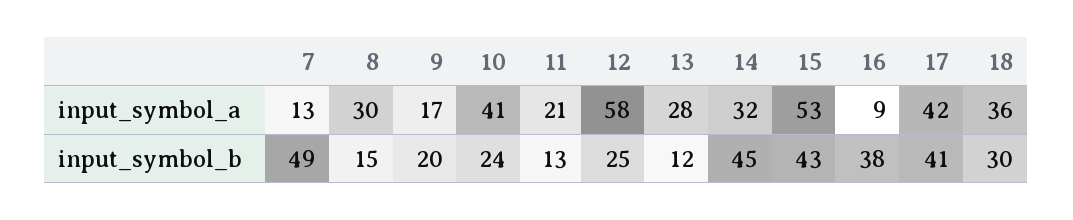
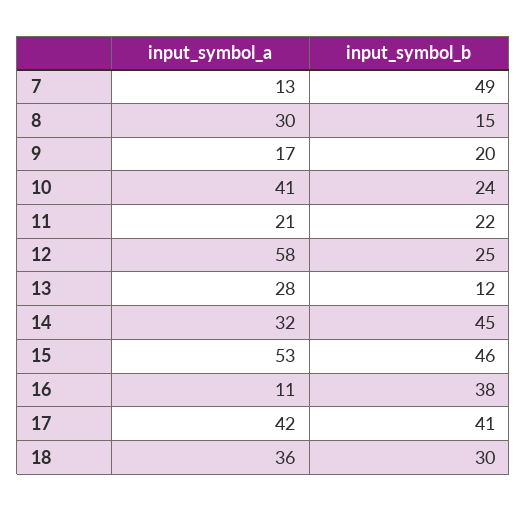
16, input_symbol_a: 9 -> 11
11, input_symbol_b: 13 -> 22
15, input_symbol_b: 43 -> 46

